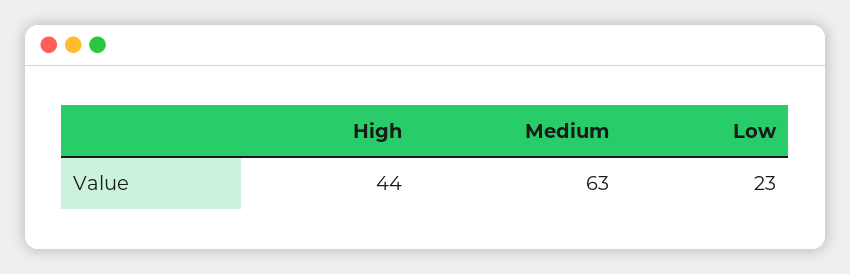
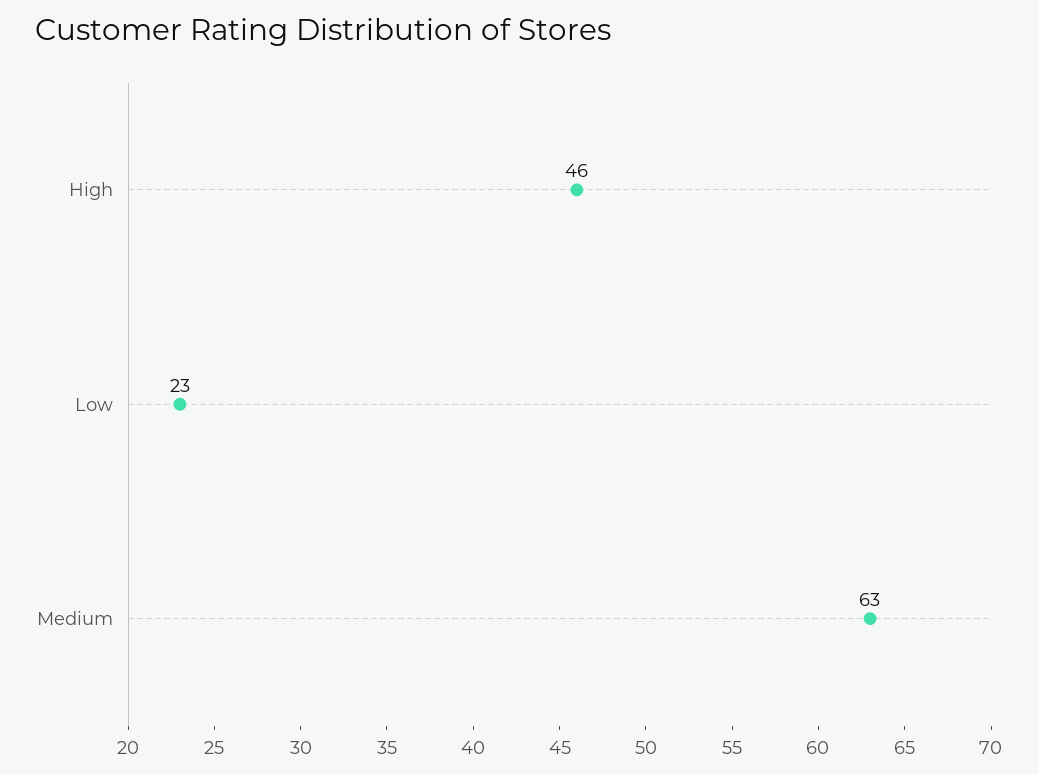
High: 44 -> 46

